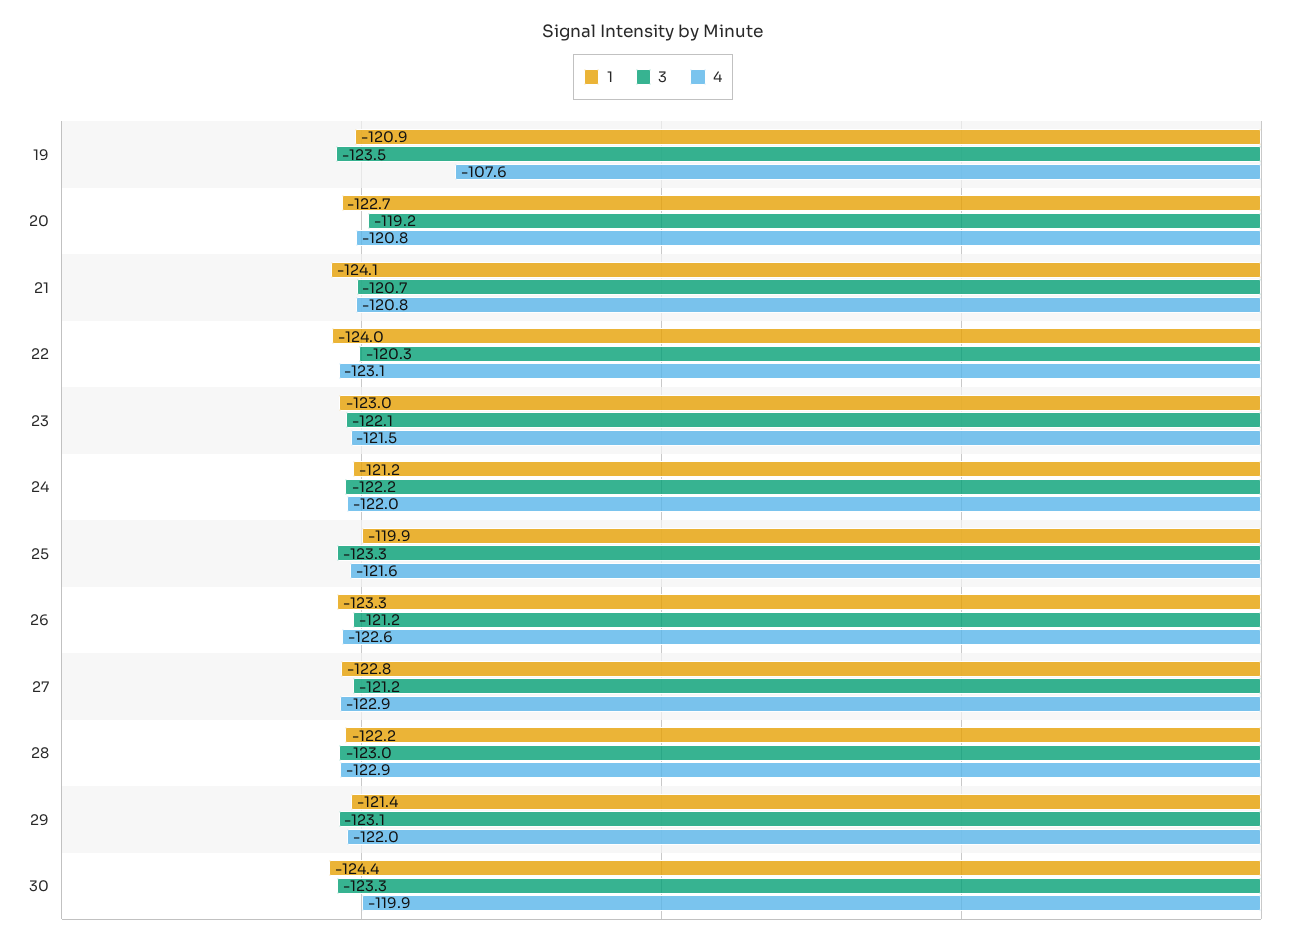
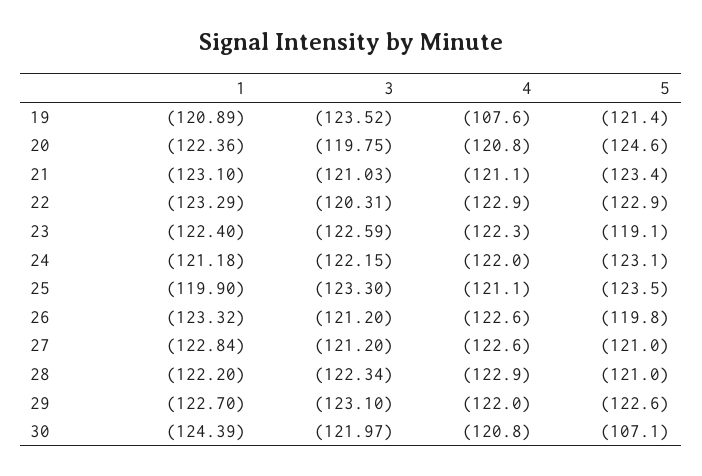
1, 20: -122.7 -> -122.36
3, 20: -119.2 -> -119.75
1, 21: -124.1 -> -123.1
3, 21: -120.7 -> -121.03
4, 21: -120.8 -> -121.1
1, 22: -124 -> -123.29
4, 22: -123.1 -> -122.9
1, 23: -123 -> -122.4
3, 23: -122.1 -> -122.59
4, 23: -121.5 -> -122.3
4, 25: -121.6 -> -121.1
4, 27: -122.9 -> -122.6
3, 28: -123 -> -122.34
1, 29: -121.4 -> -122.7
3, 30: -123.3 -> -121.97
4, 30: -119.9 -> -120.8
5, 19: none -> -121.4
5, 20: none -> -124.6
5, 21: none -> -123.4
5, 22: none -> -122.9
5, 23: none -> -119.1
5, 24: none -> -123.1
5, 25: none -> -123.5
5, 26: none -> -119.8
5, 27: none -> -121
5, 28: none -> -121
5, 29: none -> -122.6
5, 30: none -> -107.1

